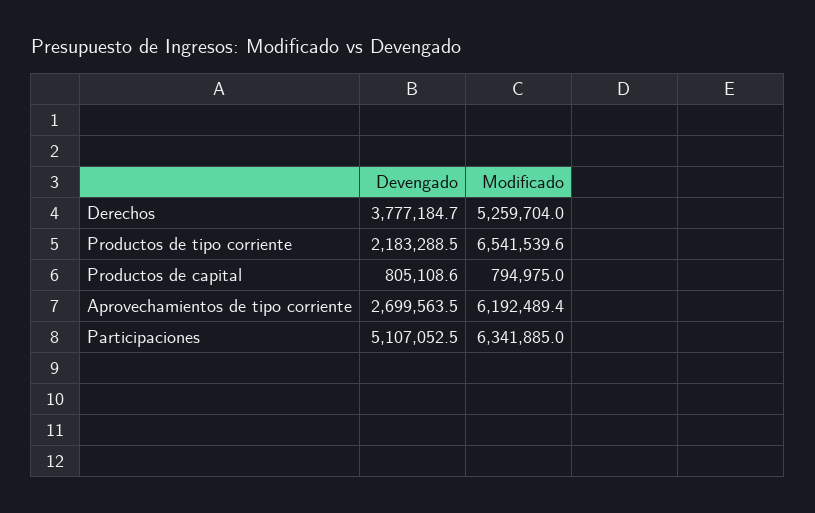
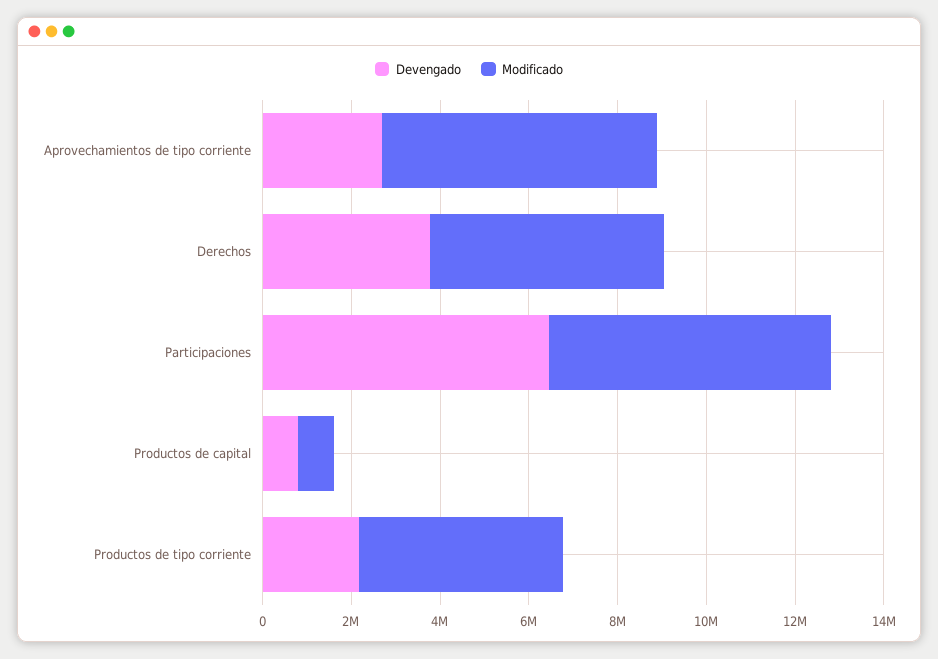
Modificado, Productos de tipo corriente: 6541539.6 -> 4500000
Devengado, Participaciones: 5107052.5 -> 6500000

